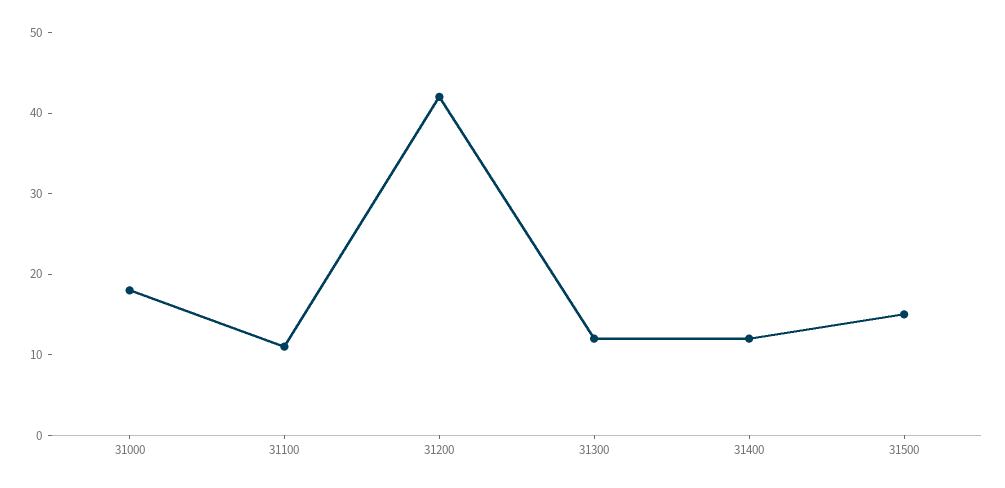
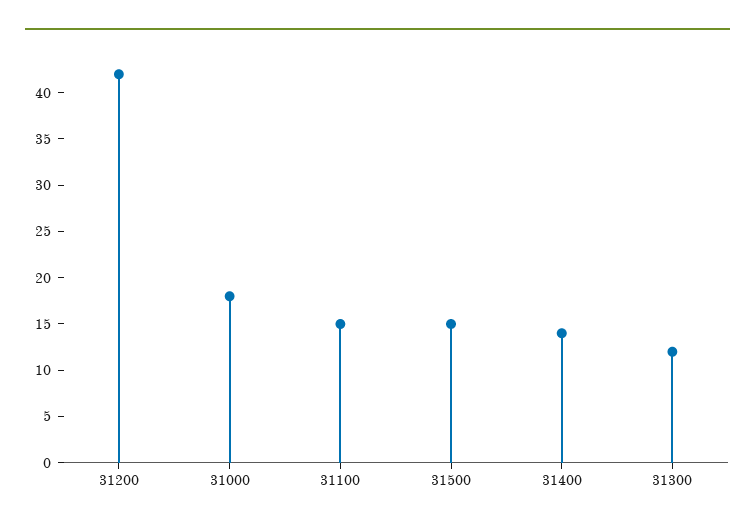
31100: 11 -> 15
31400: 12 -> 14

